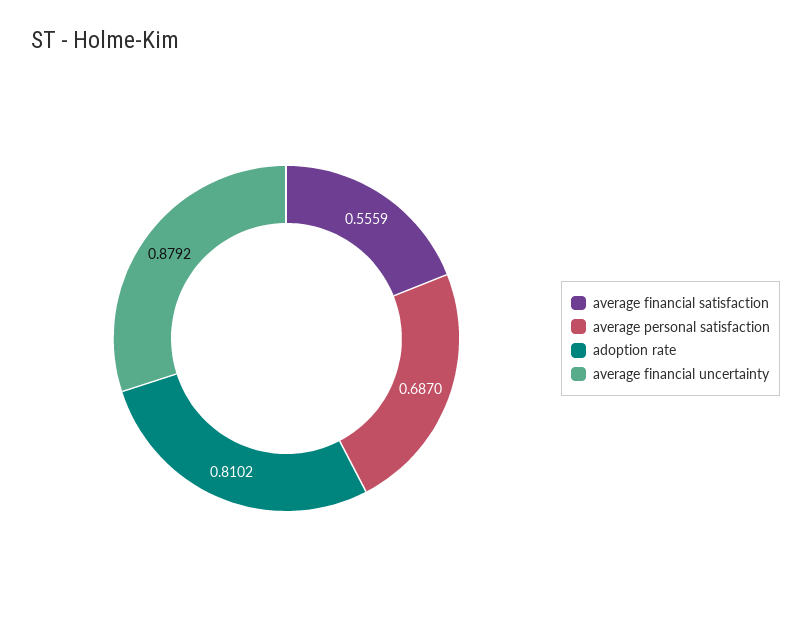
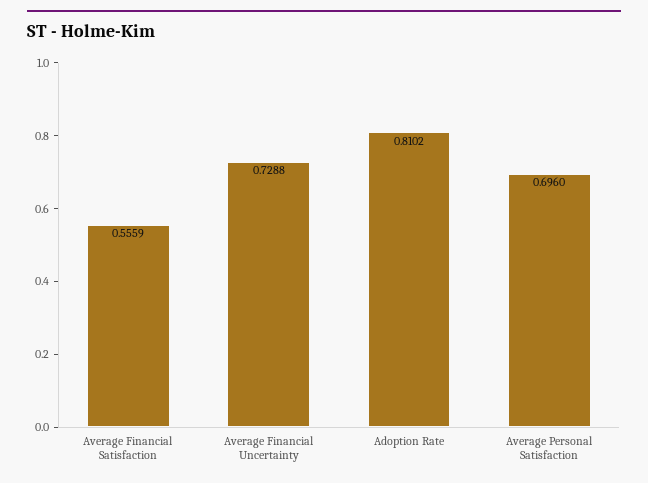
average personal satisfaction: 0.687 -> 0.696
average financial uncertainty: 0.8792 -> 0.7288

